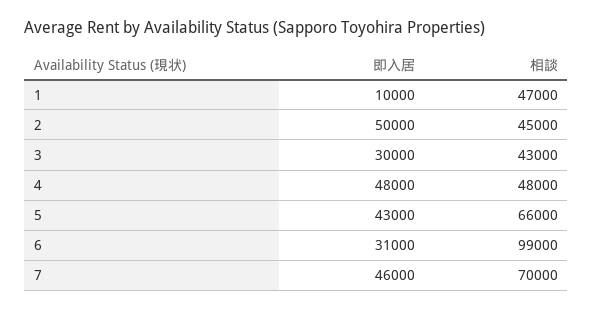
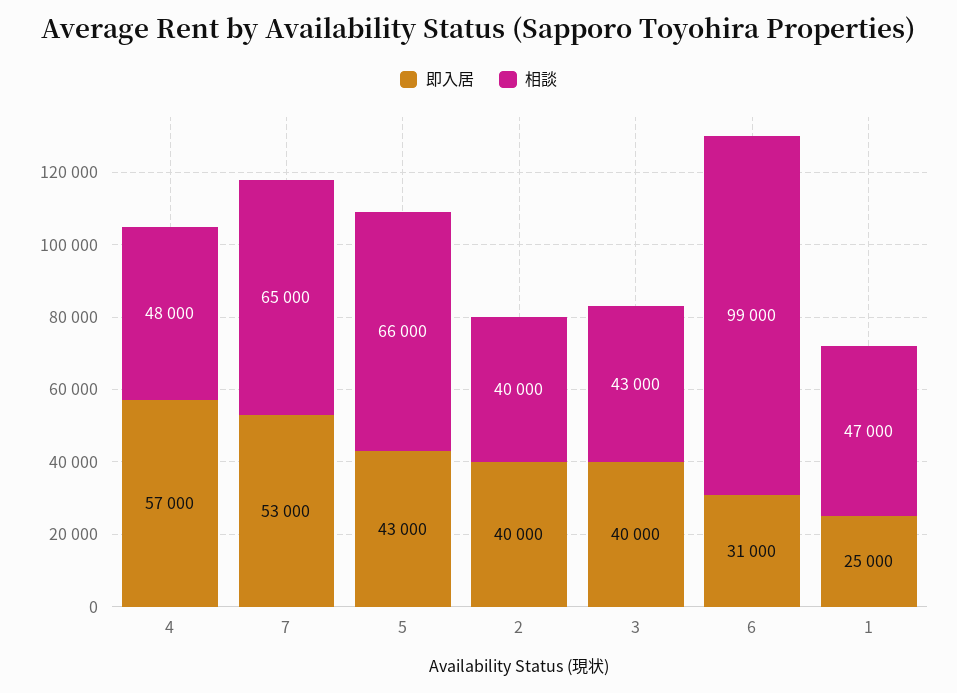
即入居, 1: 10000 -> 25000
即入居, 2: 50000 -> 40000
相談, 2: 45000 -> 40000
即入居, 3: 30000 -> 40000
即入居, 4: 48000 -> 57000
即入居, 7: 46000 -> 53000
相談, 7: 70000 -> 65000

